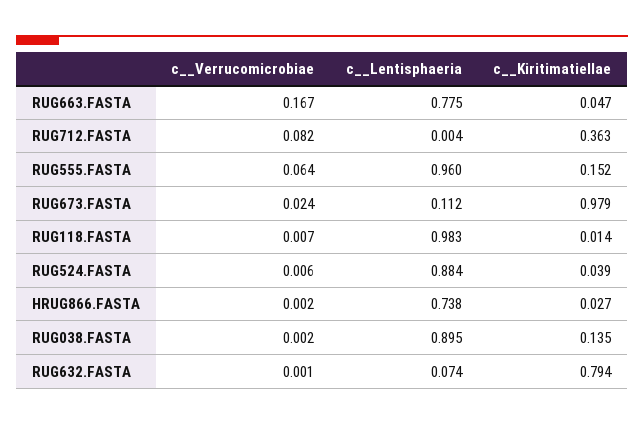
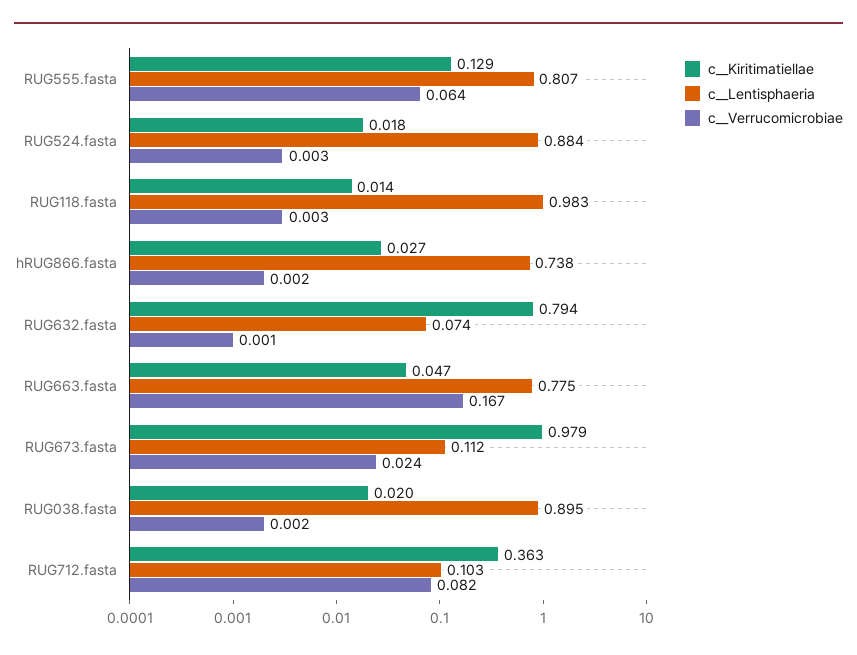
c__Lentisphaeria, RUG712.FASTA: 0.004 -> 0.103
c__Lentisphaeria, RUG555.FASTA: 0.96 -> 0.807
c__Kiritimatiellae, RUG555.FASTA: 0.152 -> 0.129
c__Verrucomicrobiae, RUG118.FASTA: 0.007 -> 0.003
c__Verrucomicrobiae, RUG524.FASTA: 0.006 -> 0.003
c__Kiritimatiellae, RUG524.FASTA: 0.039 -> 0.018
c__Kiritimatiellae, RUG038.FASTA: 0.135 -> 0.02

